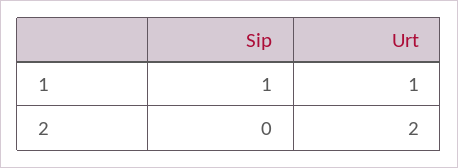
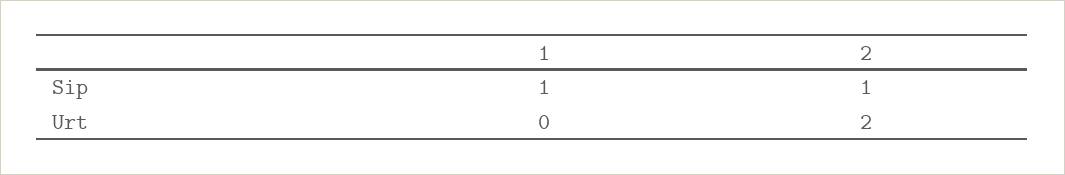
Urt, 1: 1 -> 0
Sip, 2: 0 -> 1

